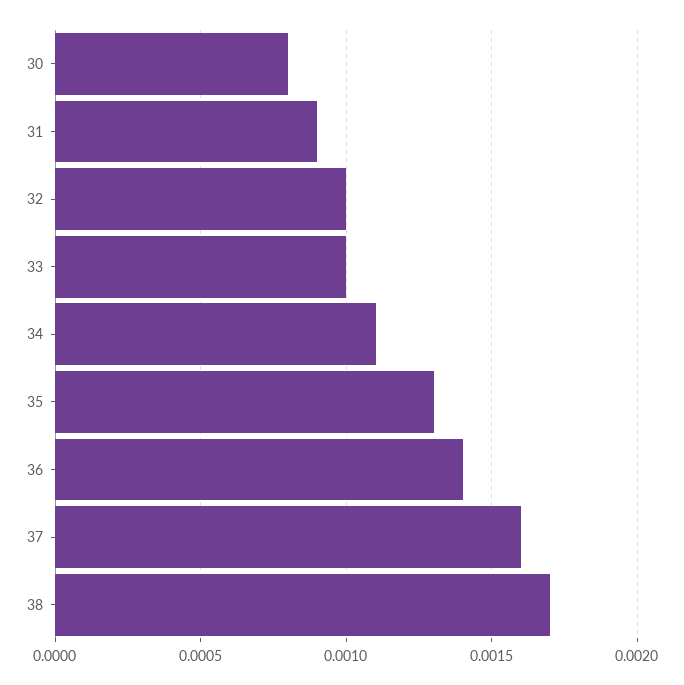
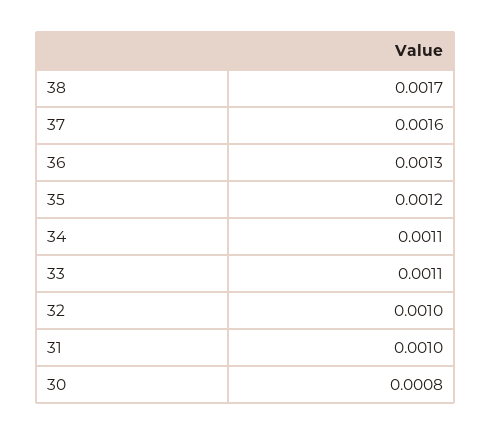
31: 0.0009 -> 0.001
33: 0.001 -> 0.0011
35: 0.0013 -> 0.0012
36: 0.0014 -> 0.0013

